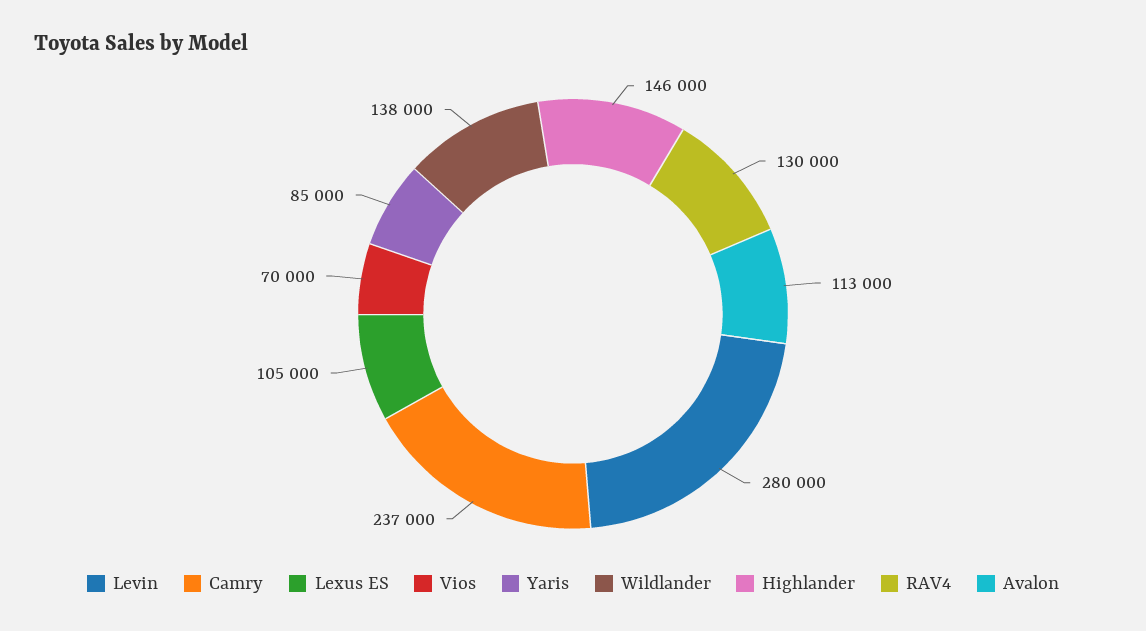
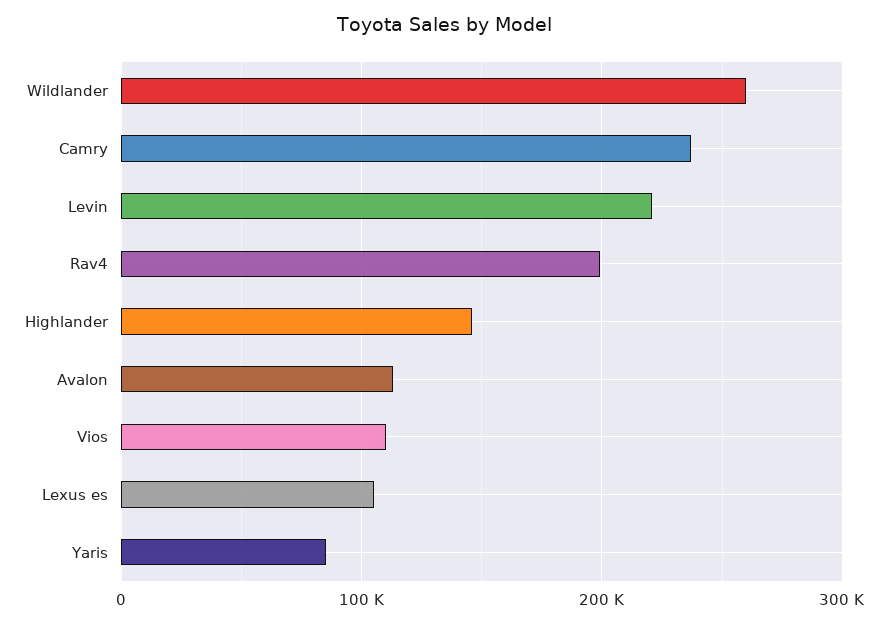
Levin: 280000 -> 220000
Vios: 70000 -> 110000
Wildlander: 138000 -> 260000
RAV4: 130000 -> 200000

